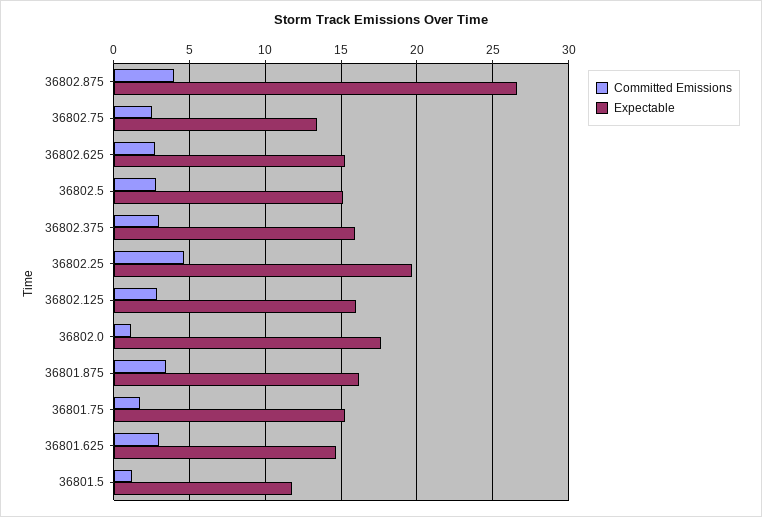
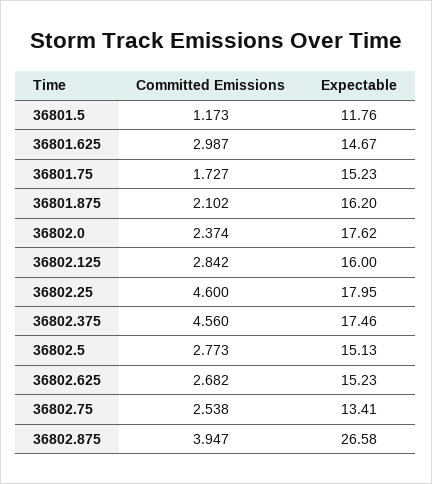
Committed Emissions, 36802.375: 3 -> 4.56
Expectable, 36802.375: 16 -> 17.46
Expectable, 36802.25: 19.5 -> 17.95
Committed Emissions, 36802.0: 1 -> 2.374
Committed Emissions, 36801.875: 3.5 -> 2.102

